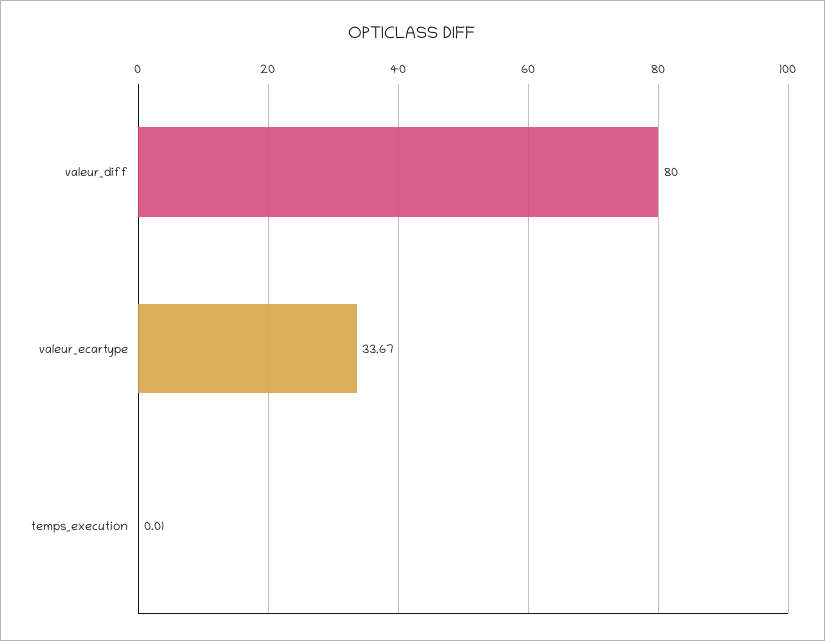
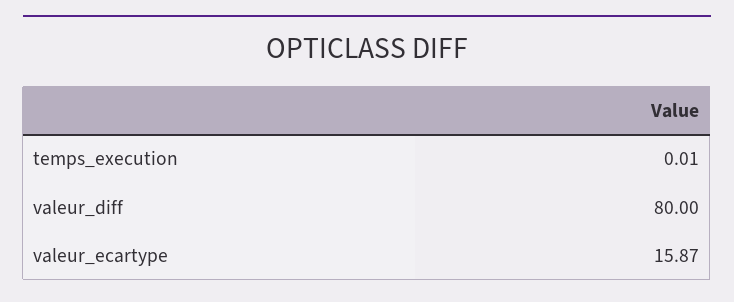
valeur_ecartype: 33.67 -> 15.87

